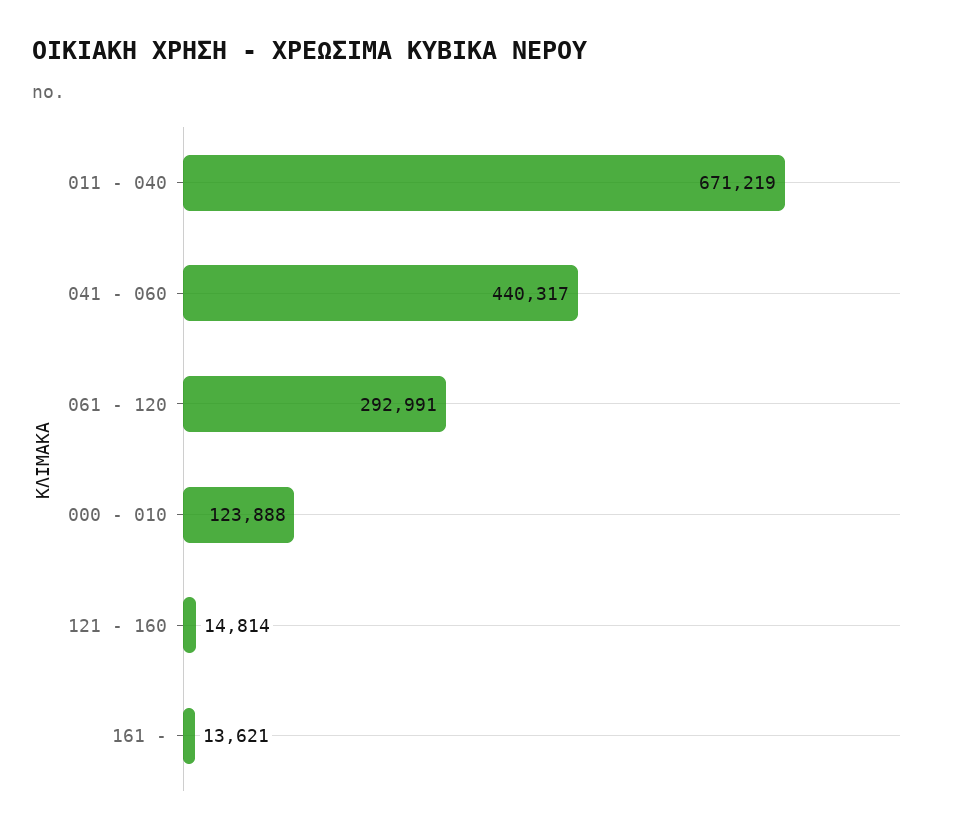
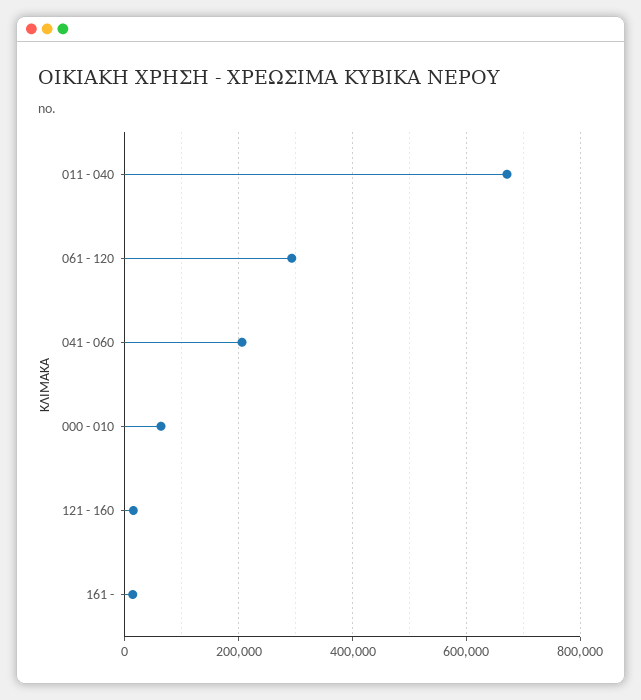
041 - 060: 440317 -> 200000
000 - 010: 123888 -> 60000

